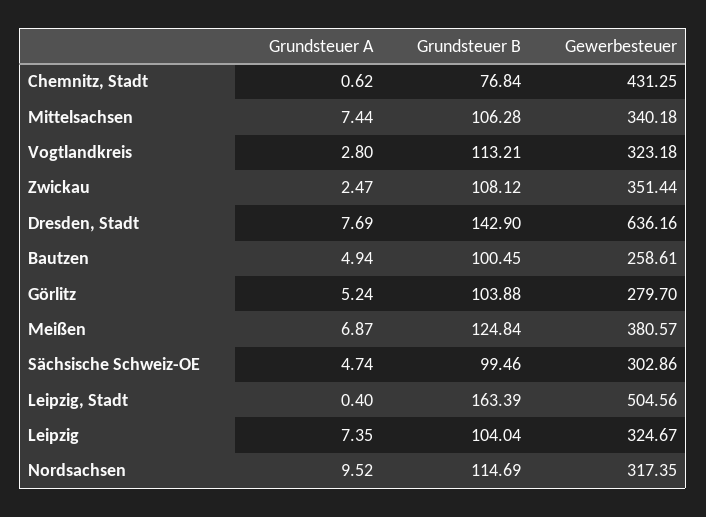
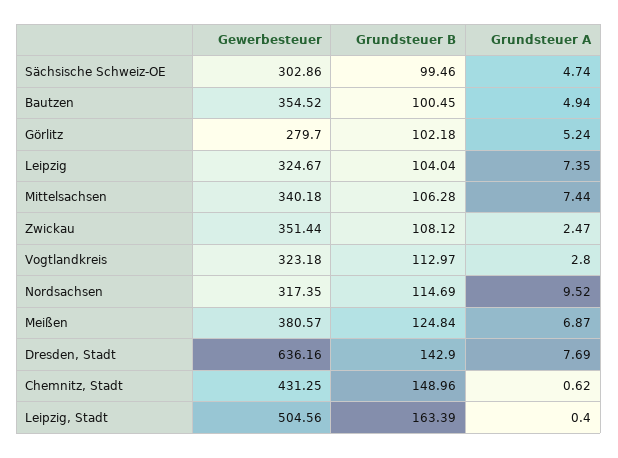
Grundsteuer B, Chemnitz, Stadt: 76.84 -> 148.96
Grundsteuer B, Vogtlandkreis: 113.21 -> 112.97
Gewerbesteuer, Bautzen: 258.61 -> 354.52
Grundsteuer B, Görlitz: 103.88 -> 102.18

